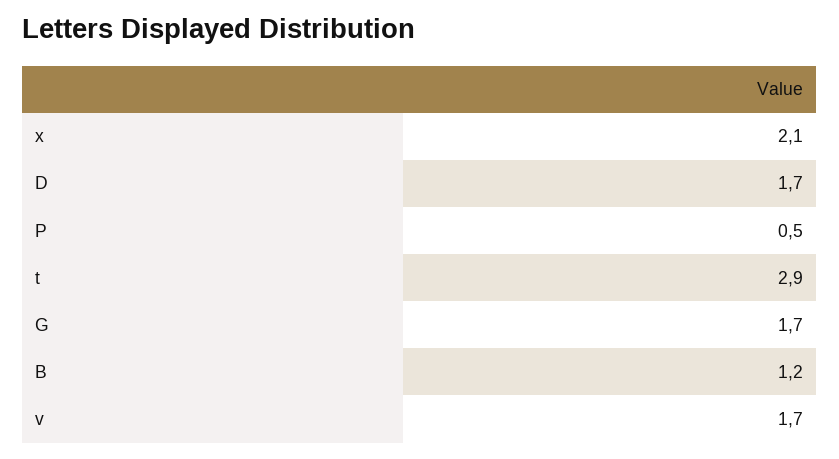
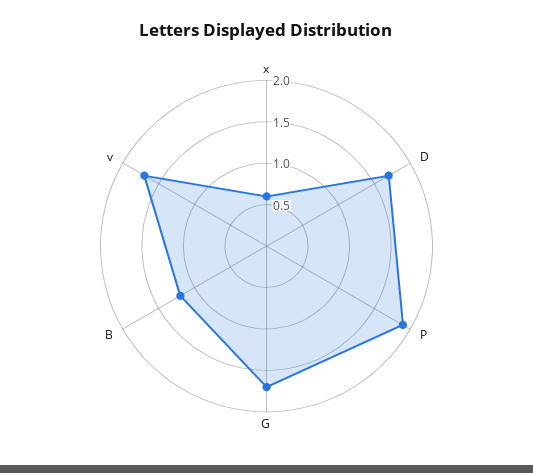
x: 2.1 -> 0.6
P: 0.5 -> 1.9
t: 2.9 -> none

